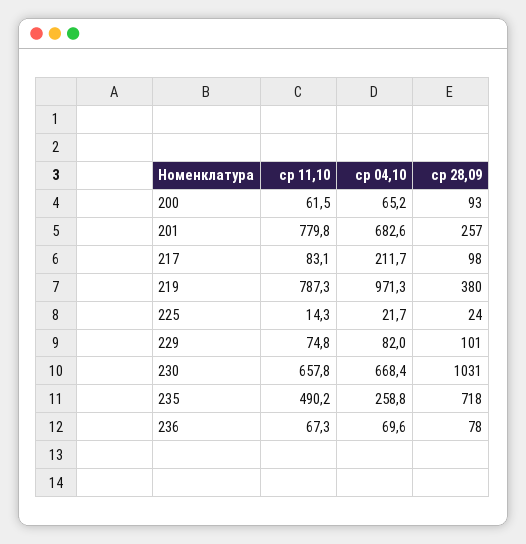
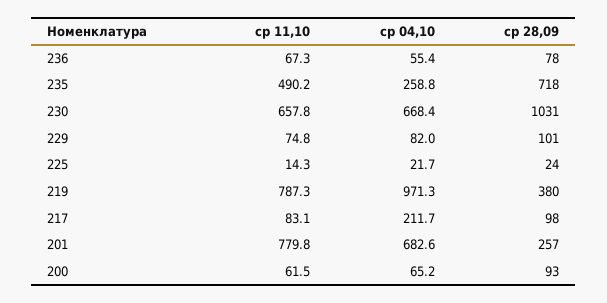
ср 04,10, 236: 69.6 -> 55.4

